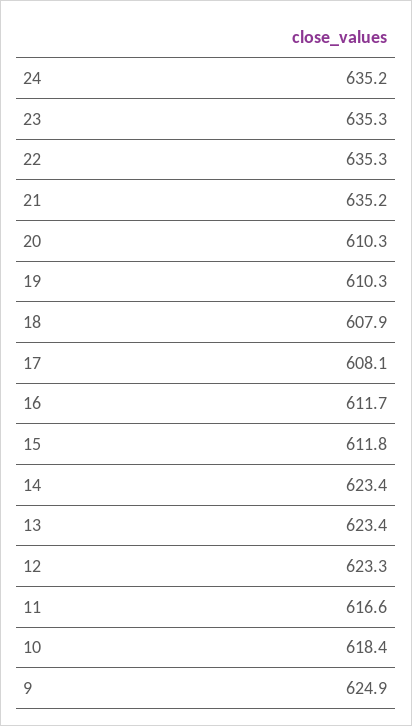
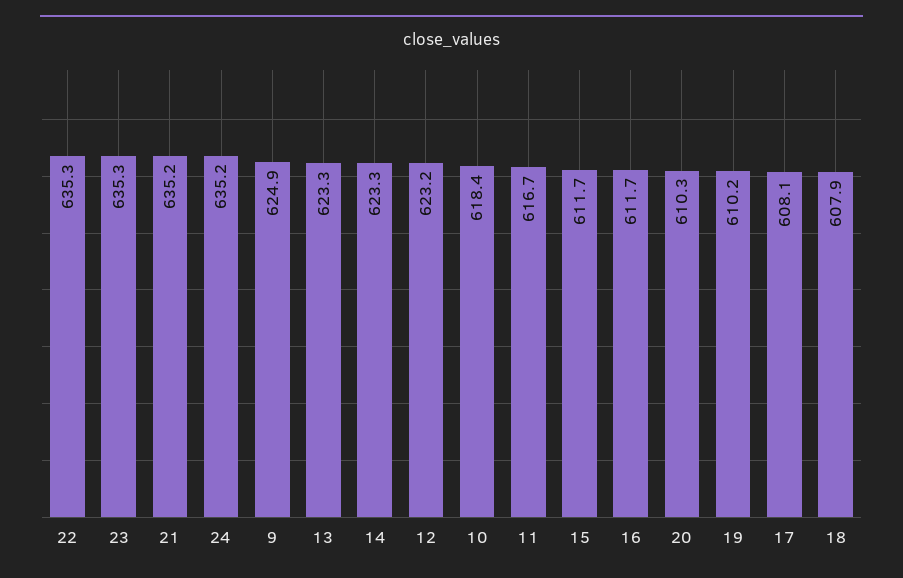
19: 610.3 -> 610.2
15: 611.8 -> 611.7
14: 623.4 -> 623.3
13: 623.4 -> 623.3
12: 623.3 -> 623.2
11: 616.6 -> 616.7

